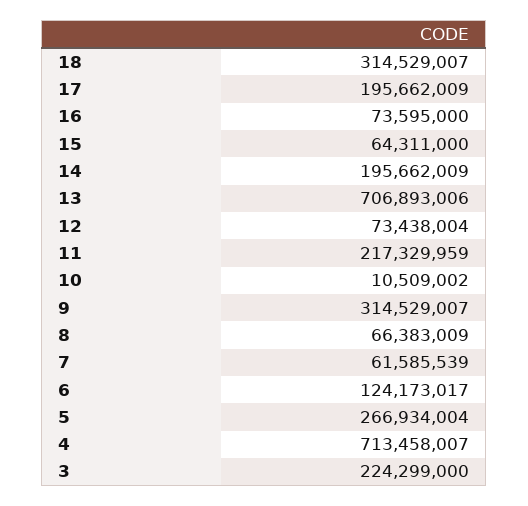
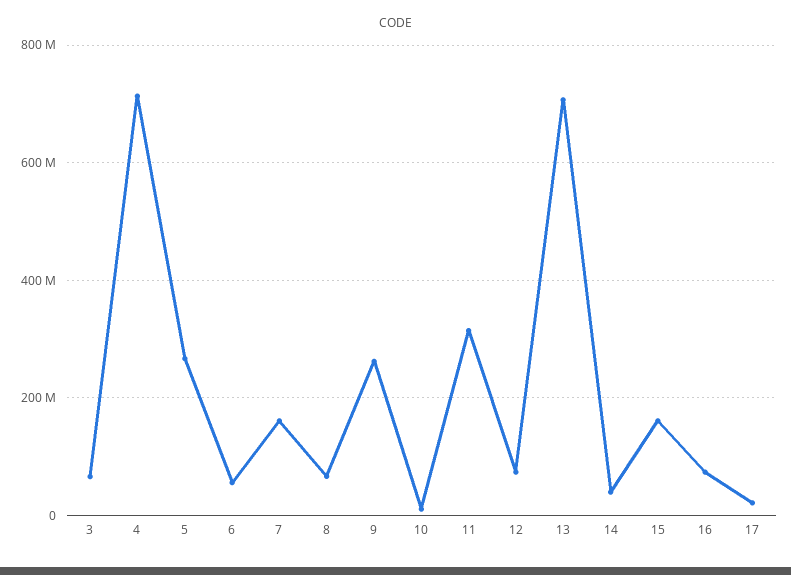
18: 314529007 -> none
17: 195662009 -> 20000000
15: 64311000 -> 160000000
14: 195662009 -> 40000000
11: 217329959 -> 320000000
9: 314529007 -> 260000000
7: 61585539 -> 160000000
6: 124173017 -> 60000000
3: 224299000 -> 60000000

